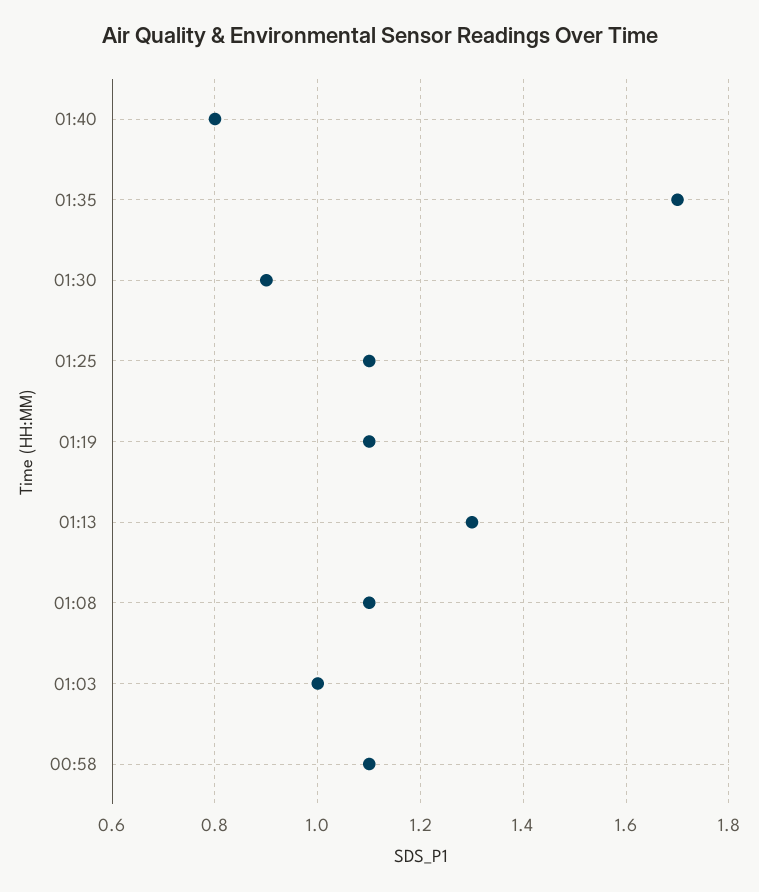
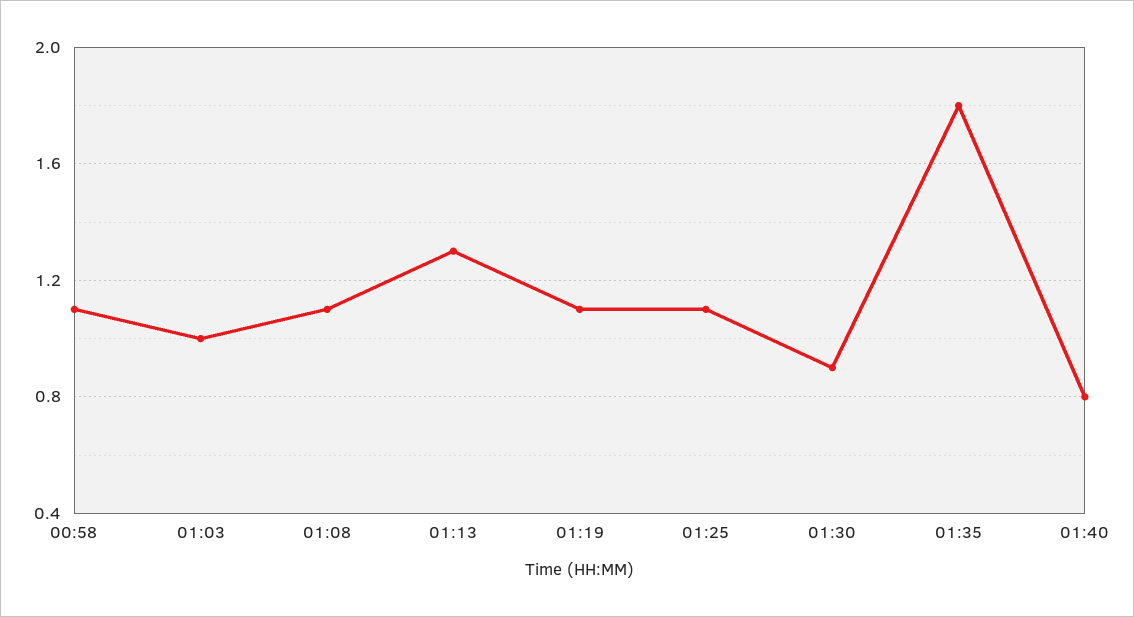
01:35: 1.7 -> 1.8

